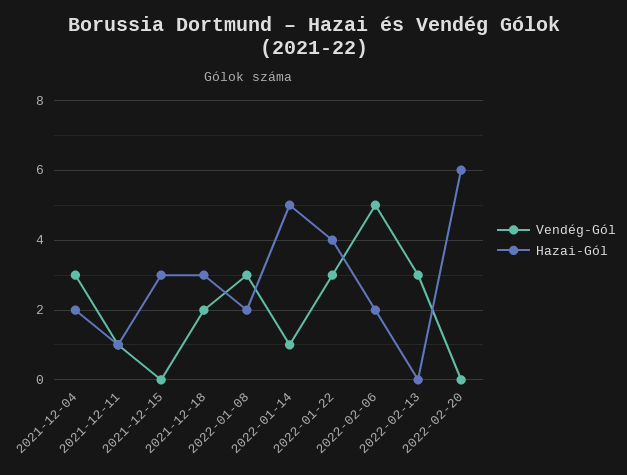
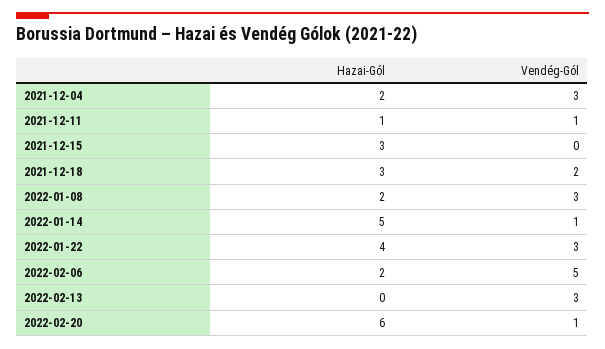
Vendég-Gól, 2022-02-20: 0 -> 1

